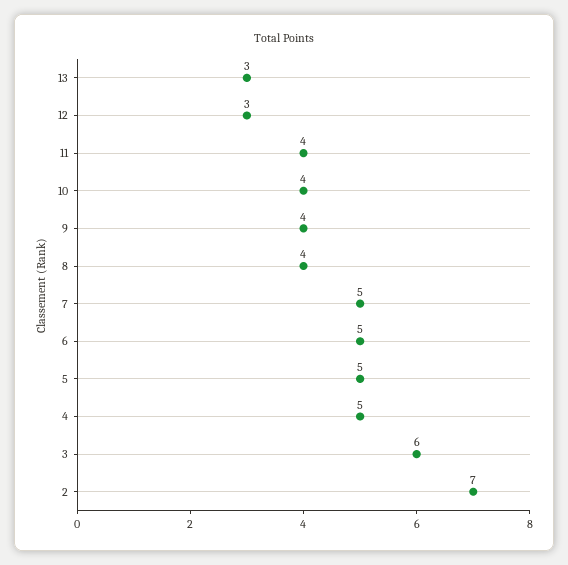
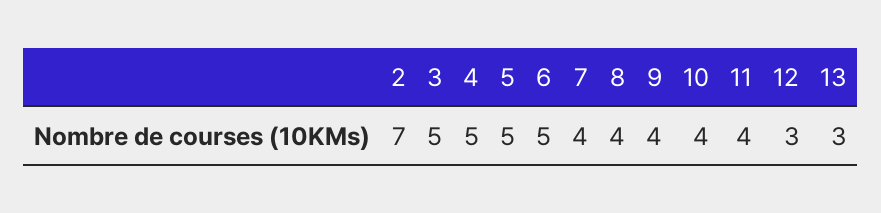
7: 5 -> 4
3: 6 -> 5

